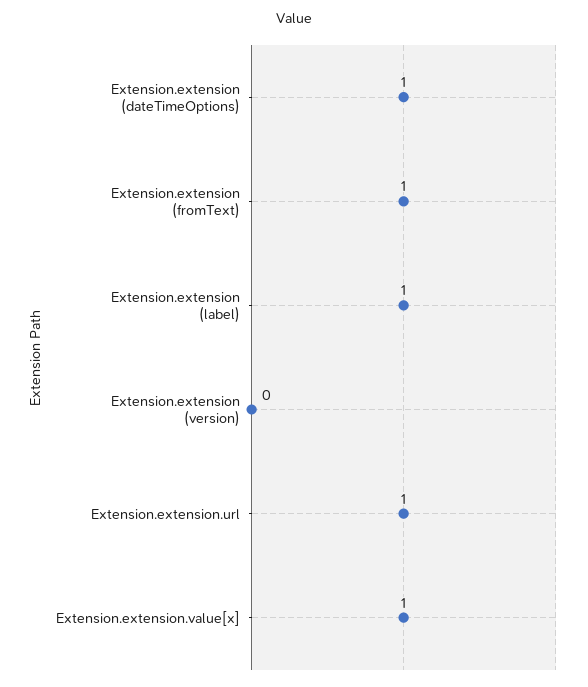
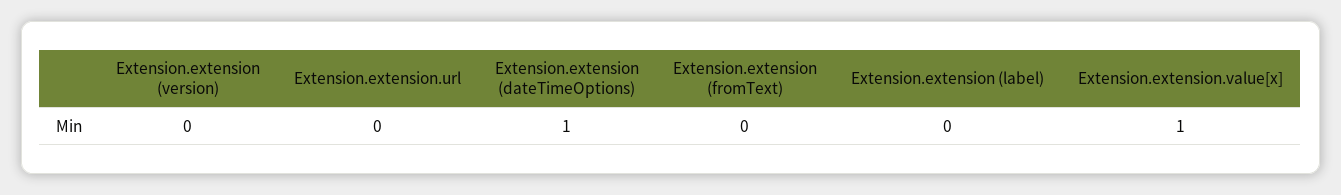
Extension.extension (fromText): 1 -> 0
Extension.extension (label): 1 -> 0
Extension.extension.url: 1 -> 0

